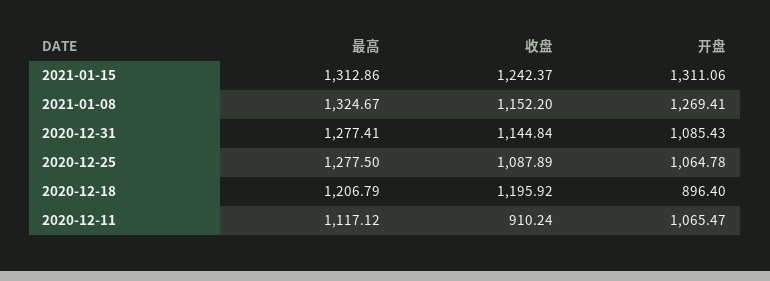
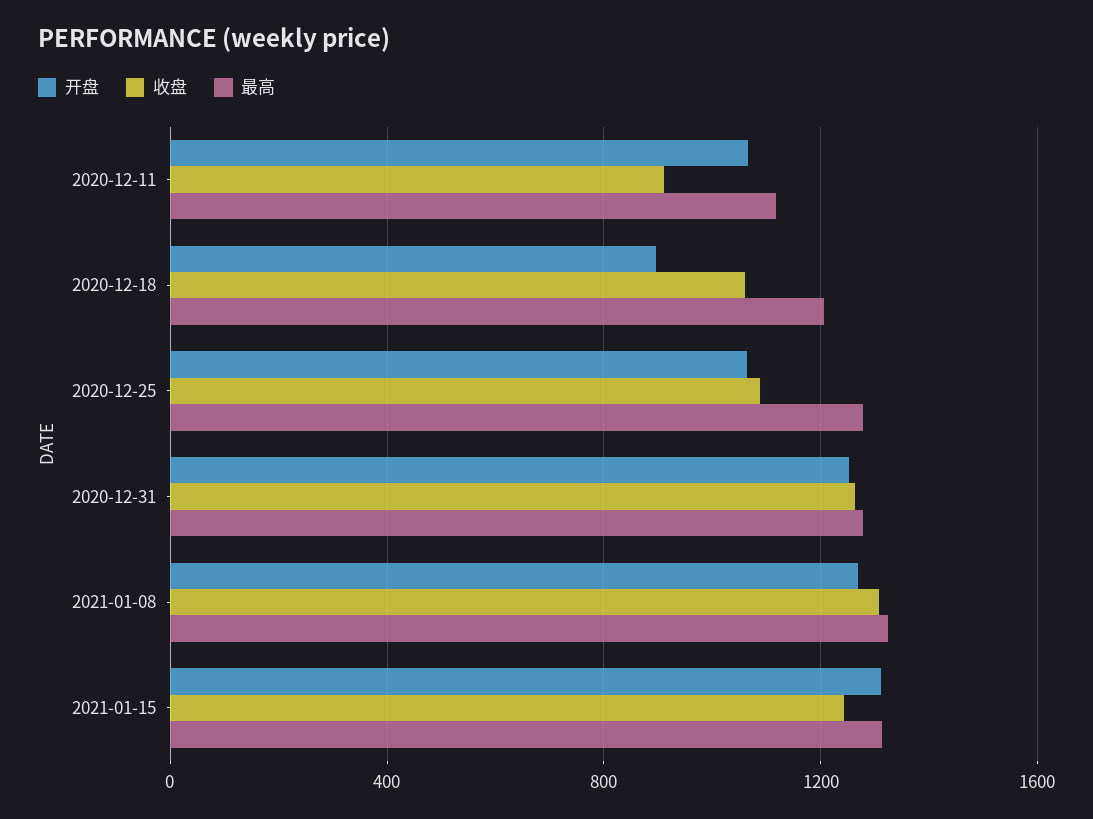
收盘, 2021-01-08: 1152.2 -> 1300
收盘, 2020-12-31: 1144.84 -> 1250
开盘, 2020-12-31: 1085.43 -> 1250
收盘, 2020-12-18: 1195.92 -> 1050

